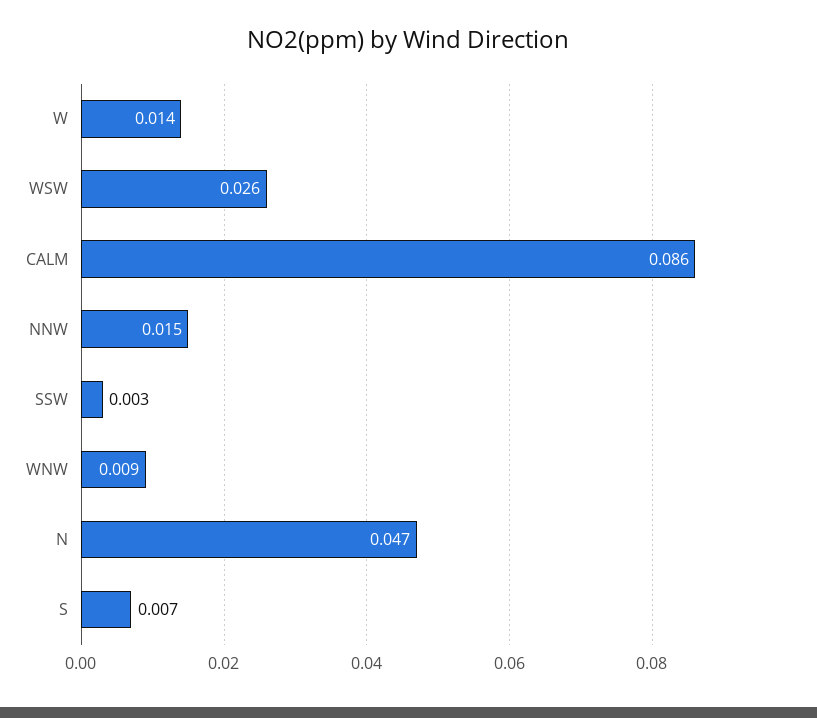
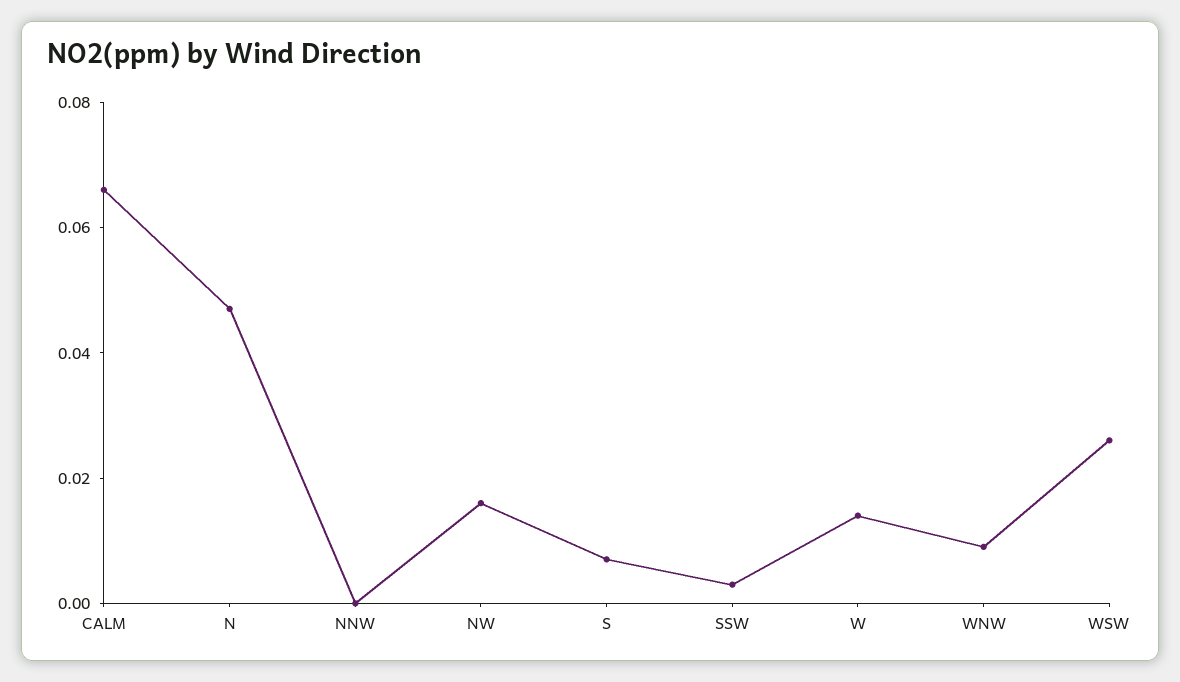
CALM: 0.086 -> 0.065
NNW: 0.015 -> 0
NW: none -> 0.015

